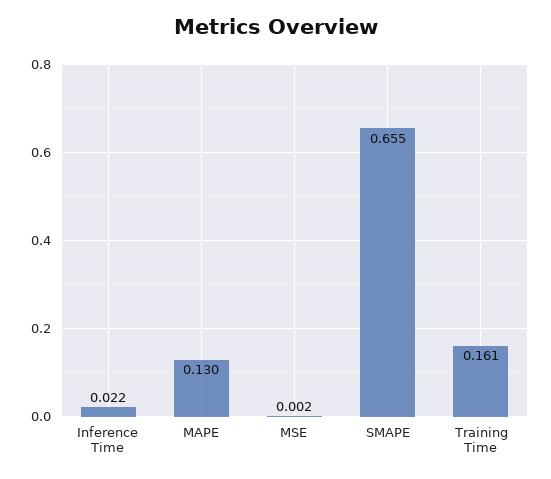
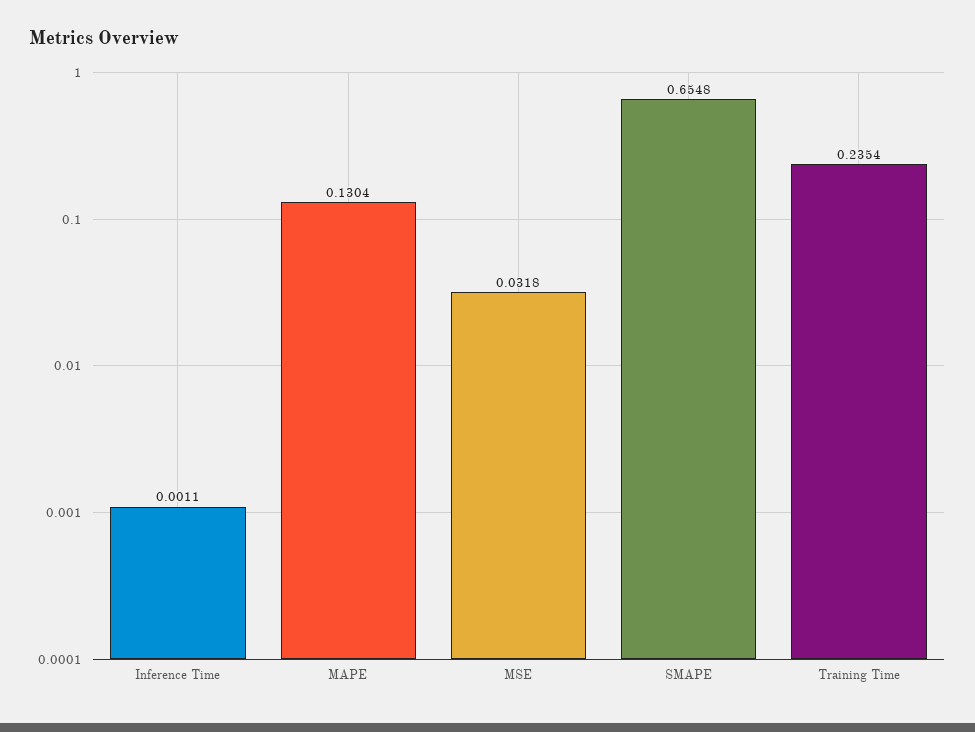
Inference Time: 0.022 -> 0.0011
MSE: 0.002 -> 0.0318
Training Time: 0.161 -> 0.2354

